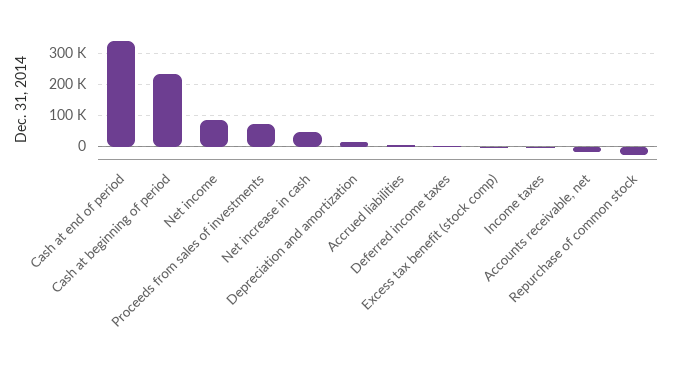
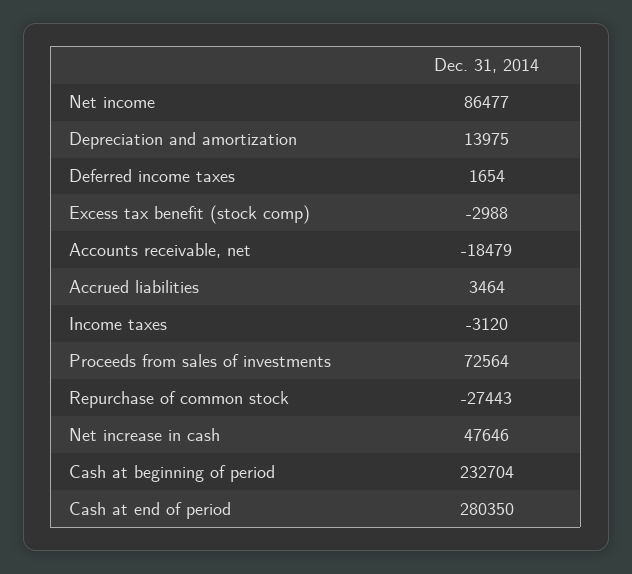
Cash at end of period: 340000 -> 280350

